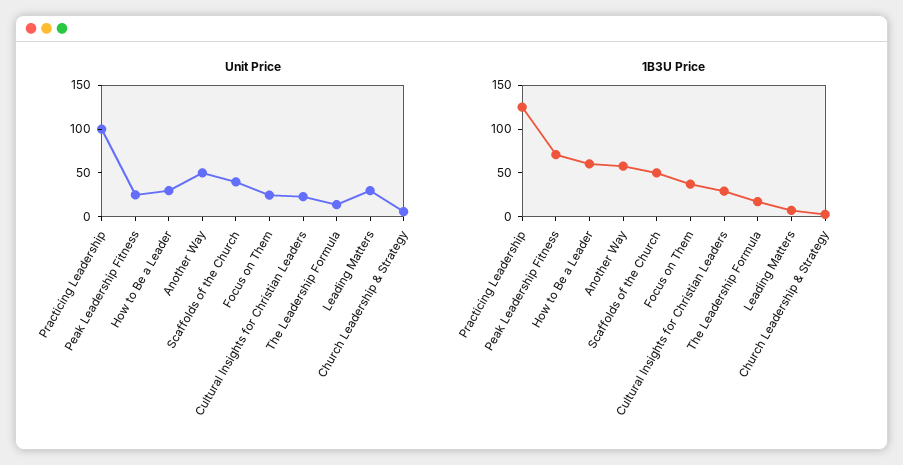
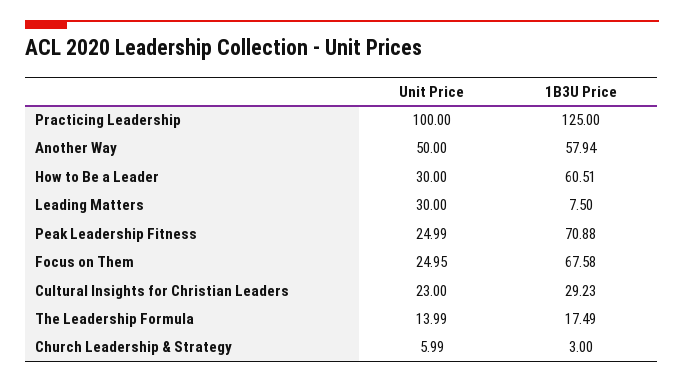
Unit Price, Scaffolds of the Church: 40 -> none
1B3U Price, Scaffolds of the Church: 50 -> none
1B3U Price, Focus on Them: 40 -> 67.58

